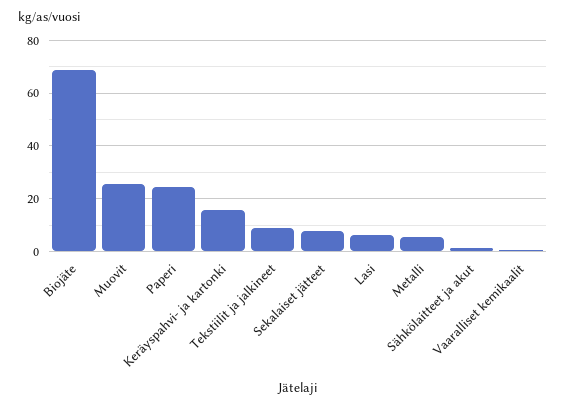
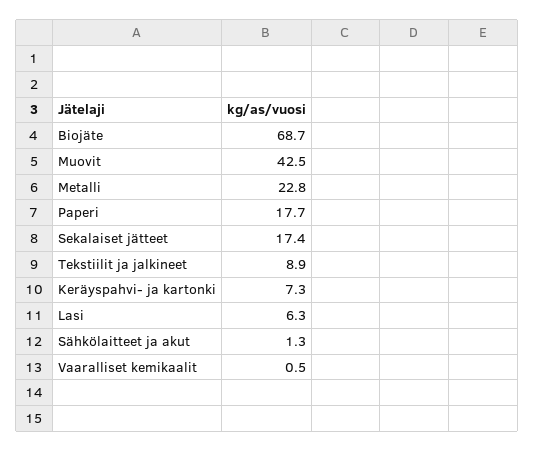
Muovit: 25 -> 42.5
Paperi: 25 -> 17.7
Keräyspahvi- ja kartonki: 15 -> 7.3
Sekalaiset jätteet: 7.5 -> 17.4
Metalli: 5 -> 22.8

